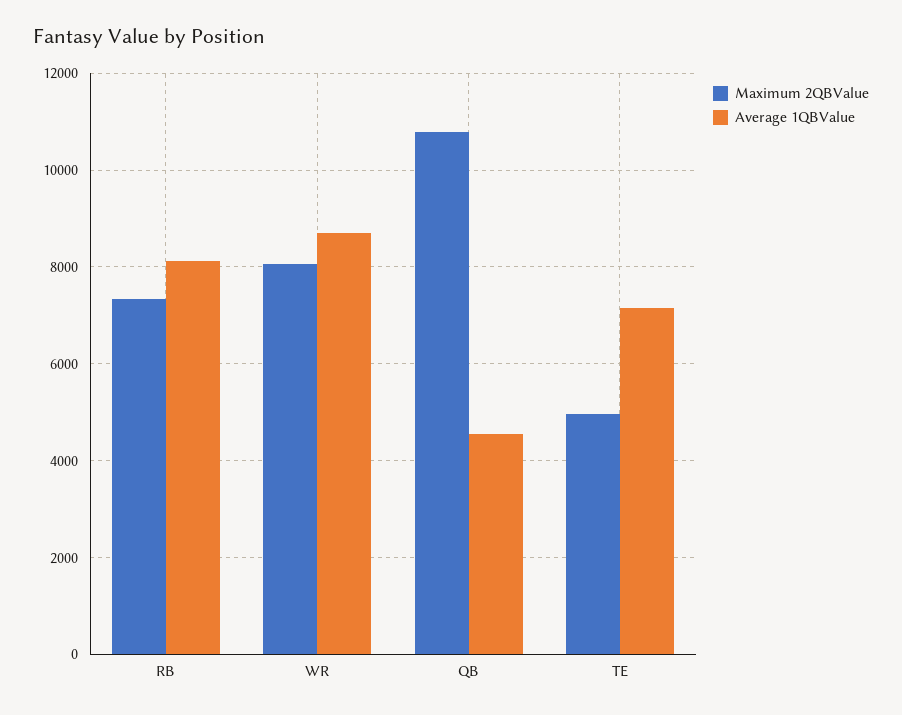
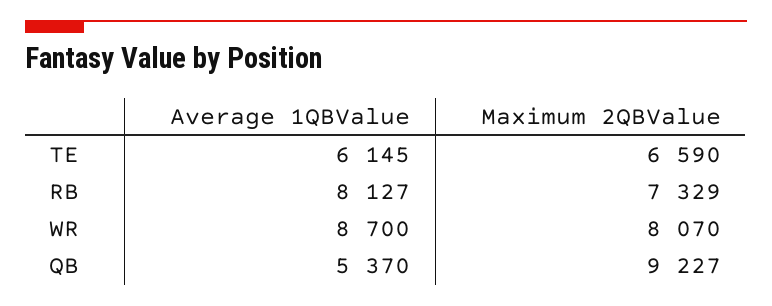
Maximum 2QBValue, QB: 10800 -> 9227
Average 1QBValue, QB: 4600 -> 5370
Maximum 2QBValue, TE: 5000 -> 6590
Average 1QBValue, TE: 7200 -> 6145

